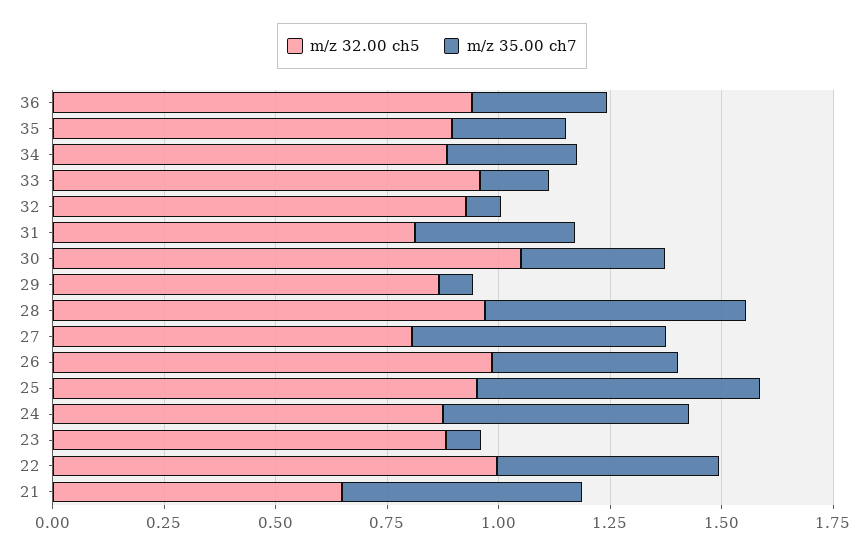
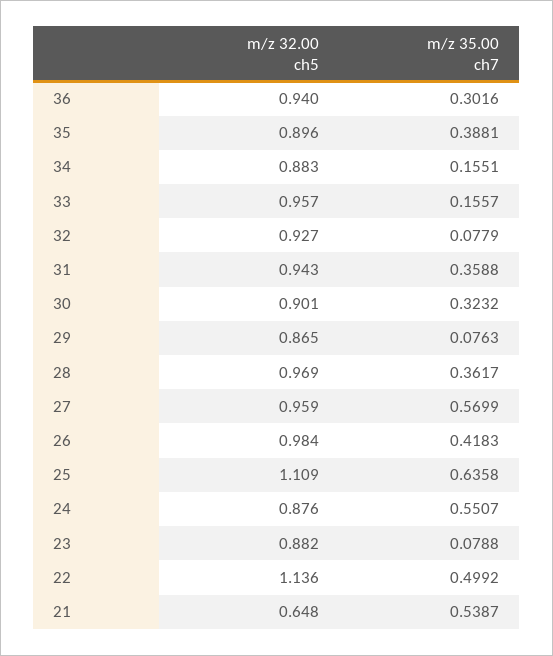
m/z 35.00 ch7, 35: 0.25 -> 0.3881
m/z 35.00 ch7, 34: 0.3 -> 0.1551
m/z 32.00 ch5, 31: 0.8 -> 0.943
m/z 32.00 ch5, 30: 1.05 -> 0.901
m/z 35.00 ch7, 28: 0.6 -> 0.3617
m/z 32.00 ch5, 27: 0.8 -> 0.959
m/z 32.00 ch5, 25: 0.95 -> 1.109
m/z 32.00 ch5, 22: 1 -> 1.136

